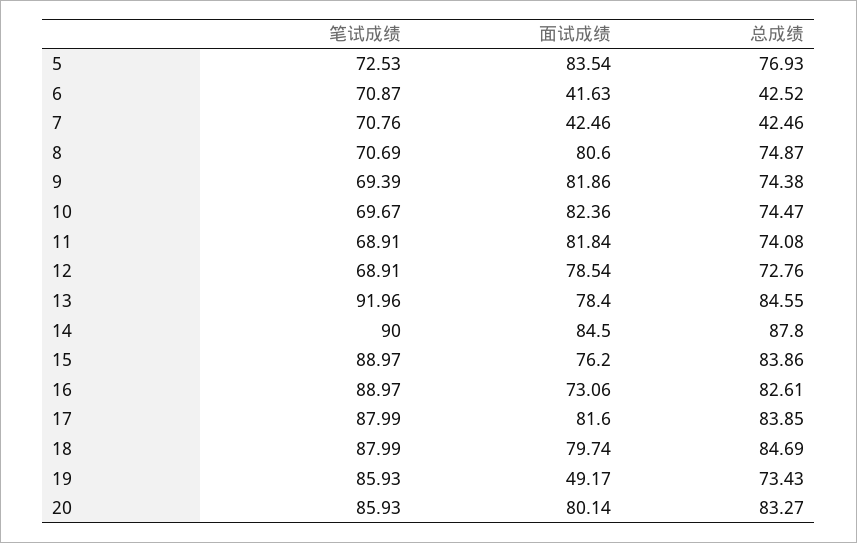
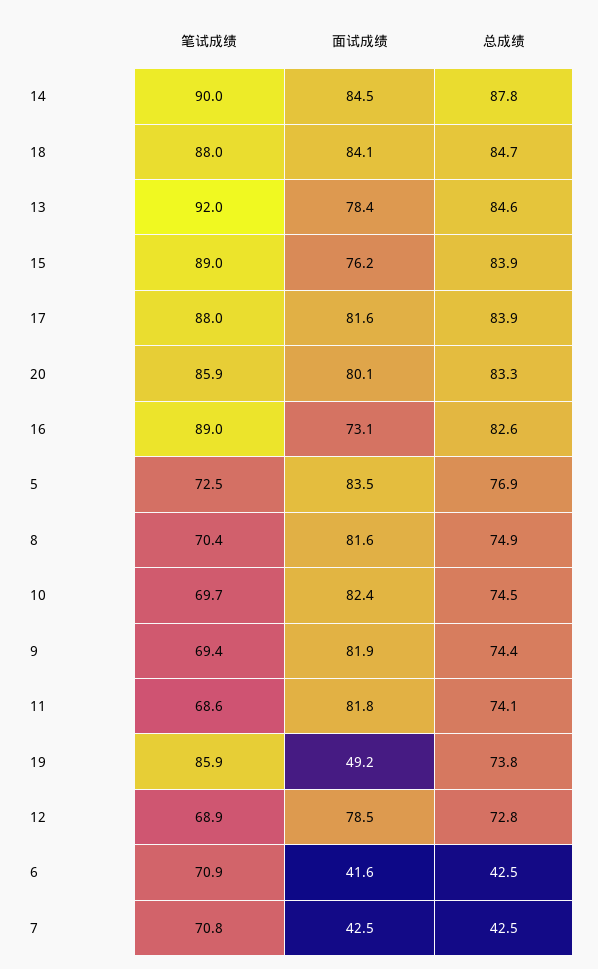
笔试成绩, 8: 70.69 -> 70.4
面试成绩, 8: 80.6 -> 81.6
笔试成绩, 11: 68.91 -> 68.6
面试成绩, 18: 79.74 -> 84.1
总成绩, 19: 73.43 -> 73.8

